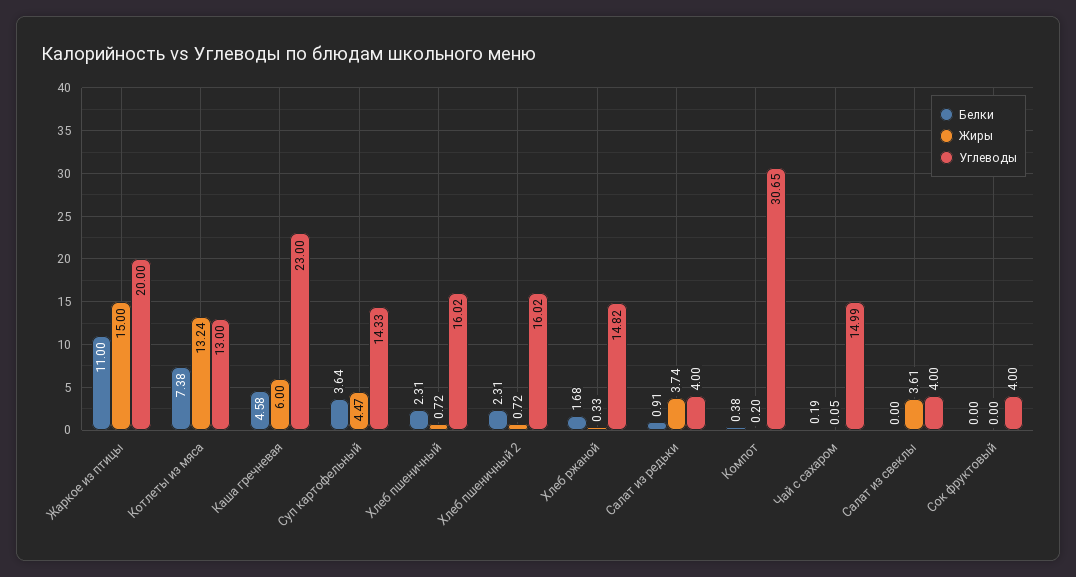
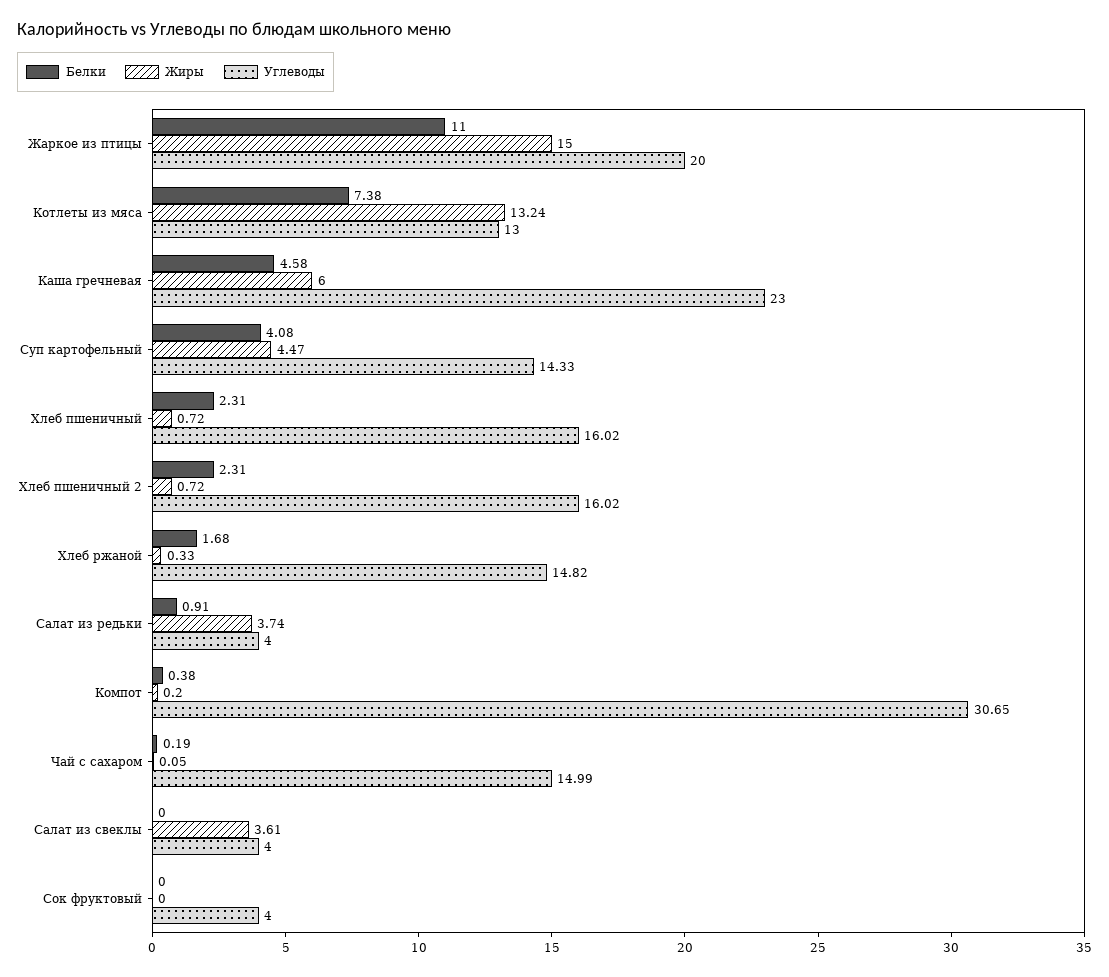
Белки, Суп картофельный: 3.64 -> 4.08

